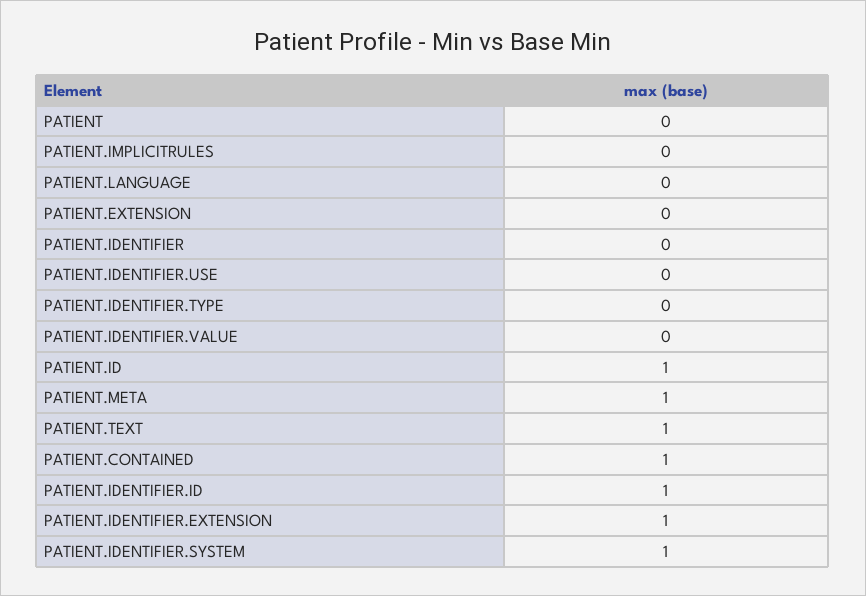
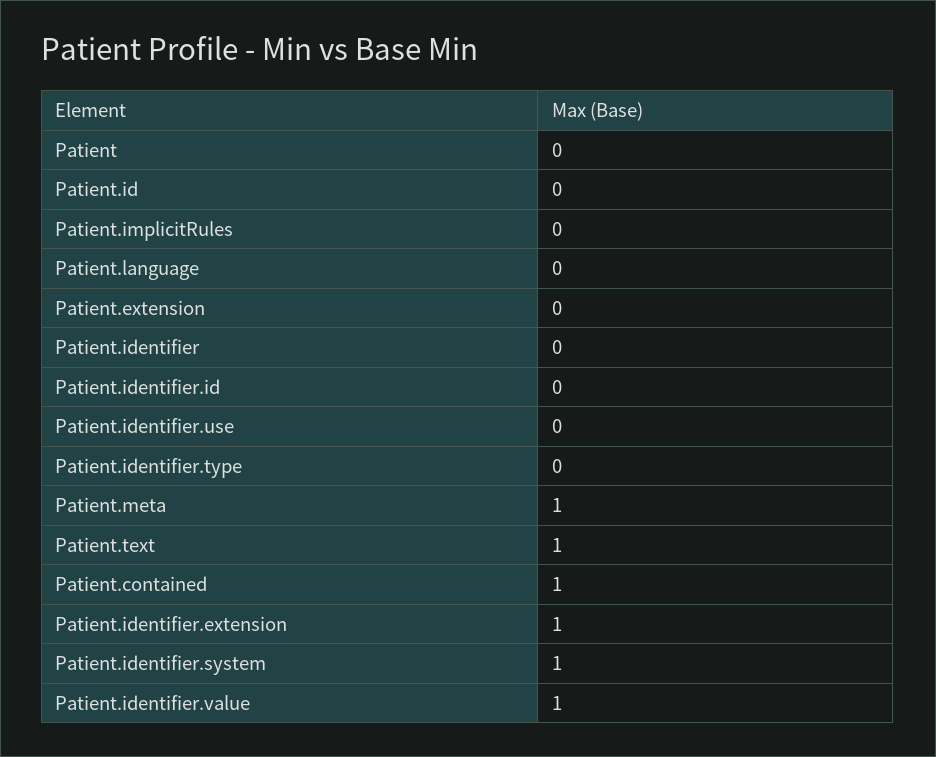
PATIENT.IDENTIFIER.VALUE: 0 -> 1
PATIENT.ID: 1 -> 0
PATIENT.IDENTIFIER.ID: 1 -> 0

